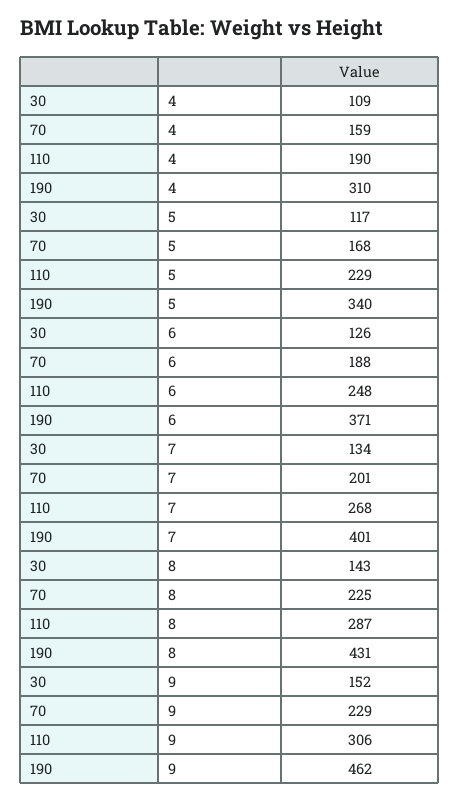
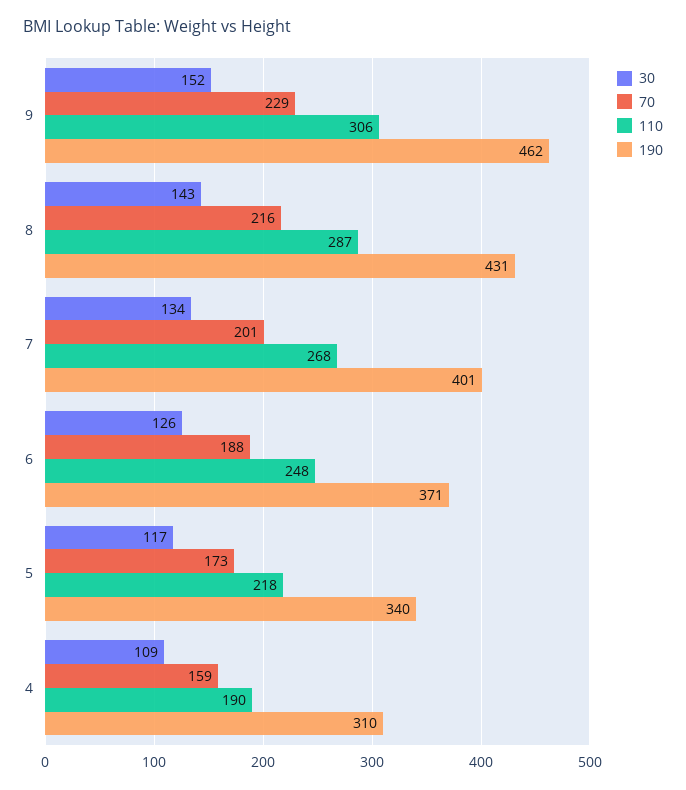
70, 5: 168 -> 173
110, 5: 229 -> 218
70, 8: 225 -> 216

